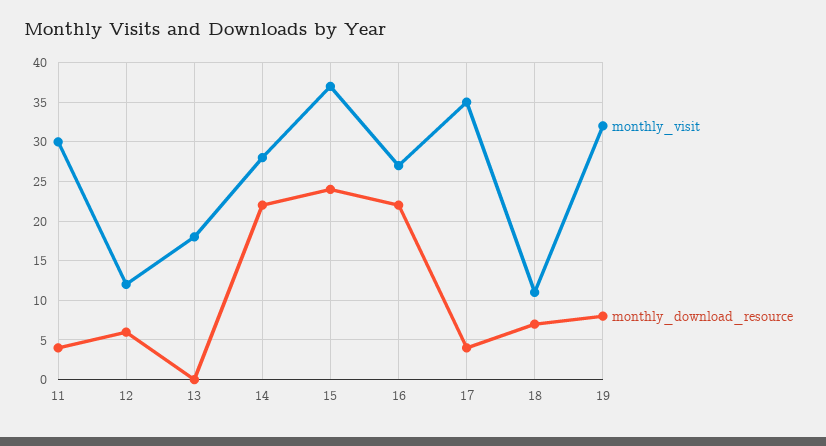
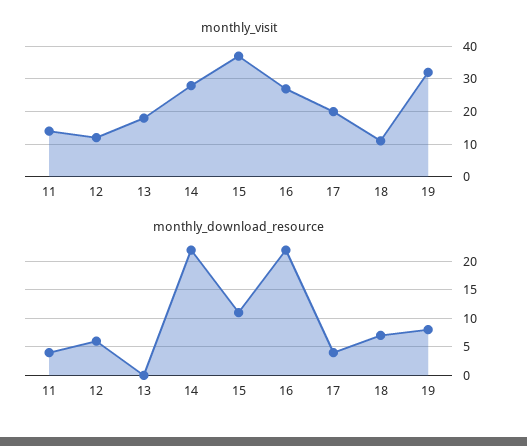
monthly_visit, 11: 30 -> 15
monthly_download_resource, 15: 24 -> 10
monthly_visit, 17: 35 -> 20

